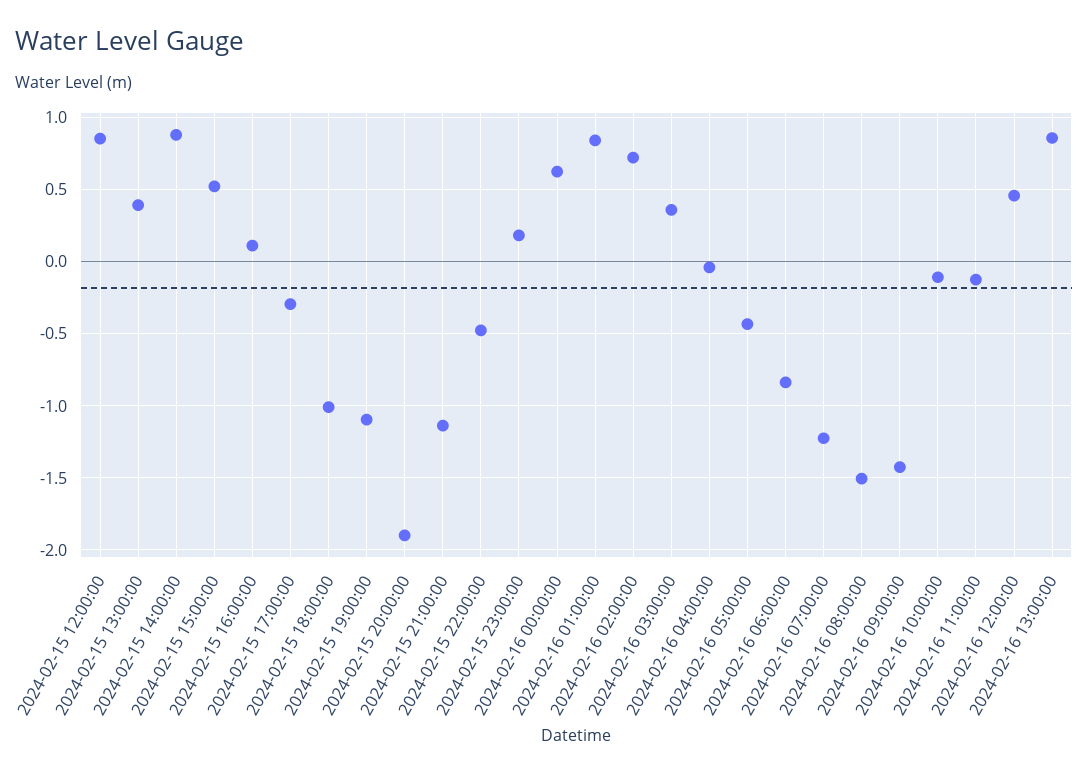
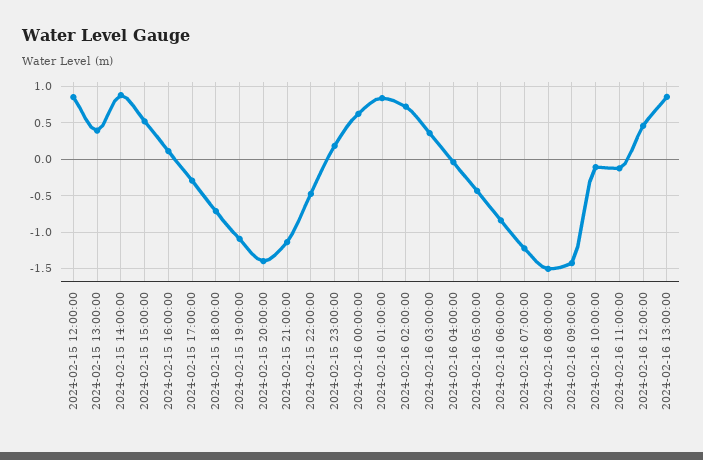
2024-02-15 18:00:00: -1 -> -0.7
2024-02-15 20:00:00: -1.9 -> -1.4

